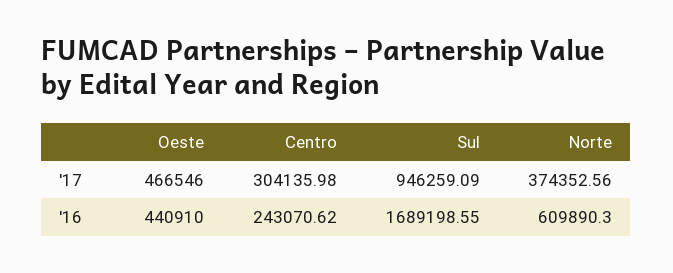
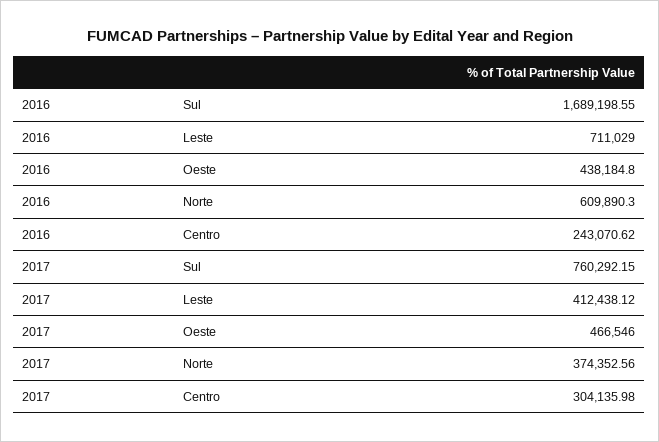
Sul, '17: 946259.09 -> 760292.15
Oeste, '16: 440910 -> 438184.8
Leste, '16: none -> 711029
Leste, '17: none -> 412438.12

